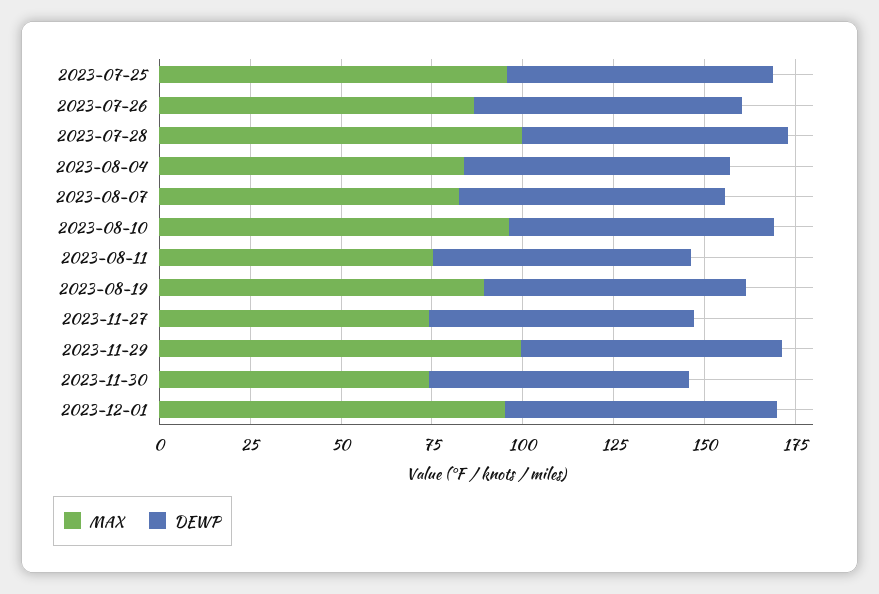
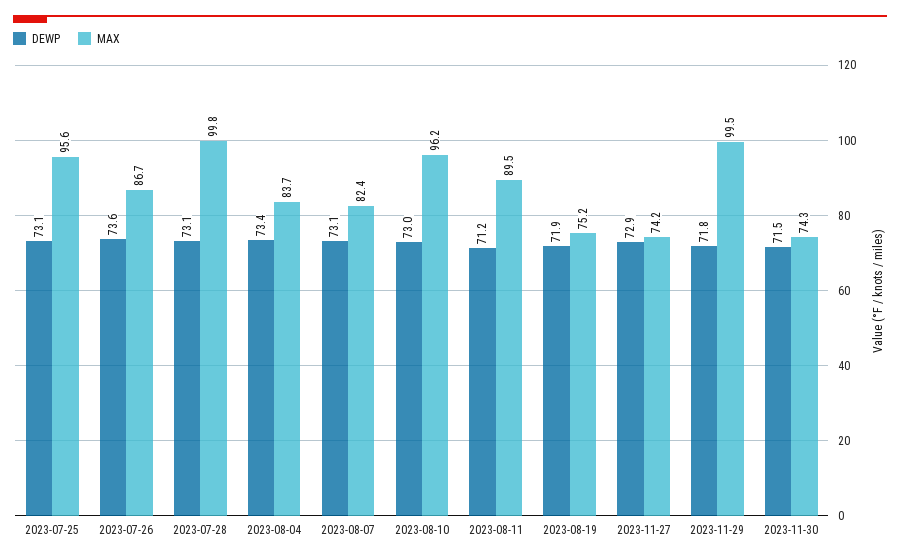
MAX, 2023-08-11: 75 -> 89.5
MAX, 2023-08-19: 90 -> 75.2
MAX, 2023-12-01: 95 -> none
DEWP, 2023-12-01: 75 -> none

